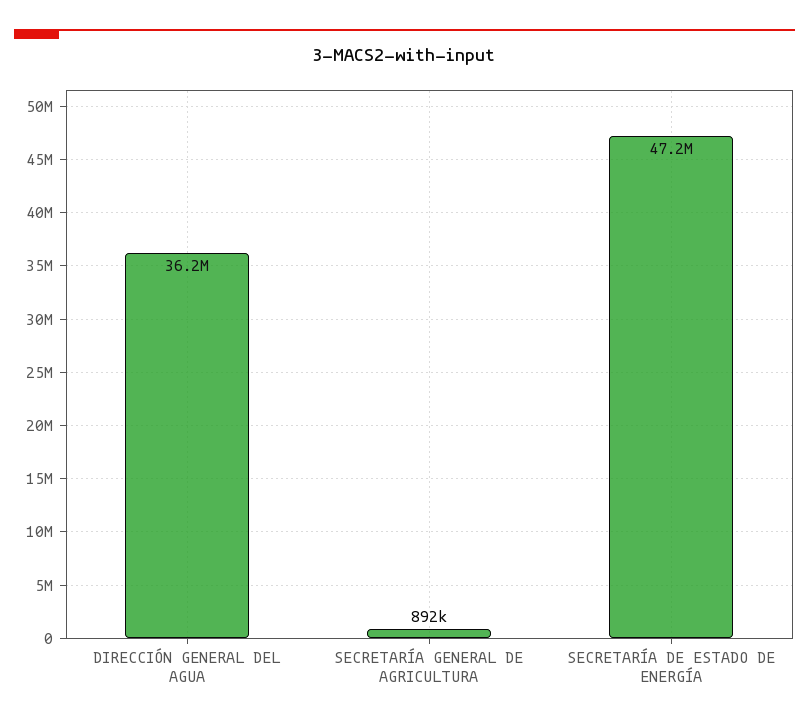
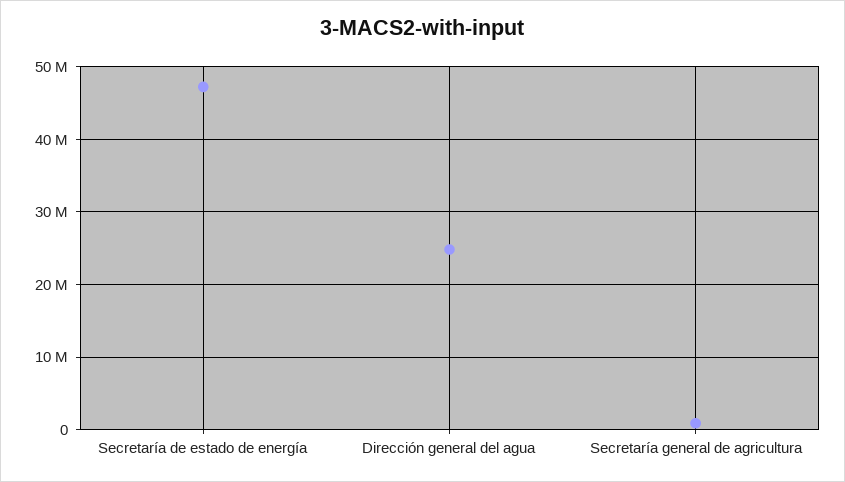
DIRECCIÓN GENERAL DEL AGUA: 36200000 -> 25000000

